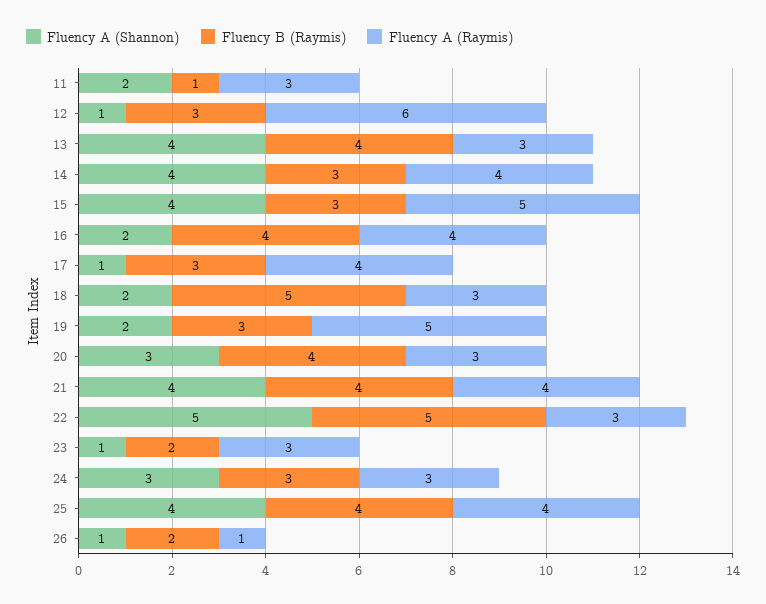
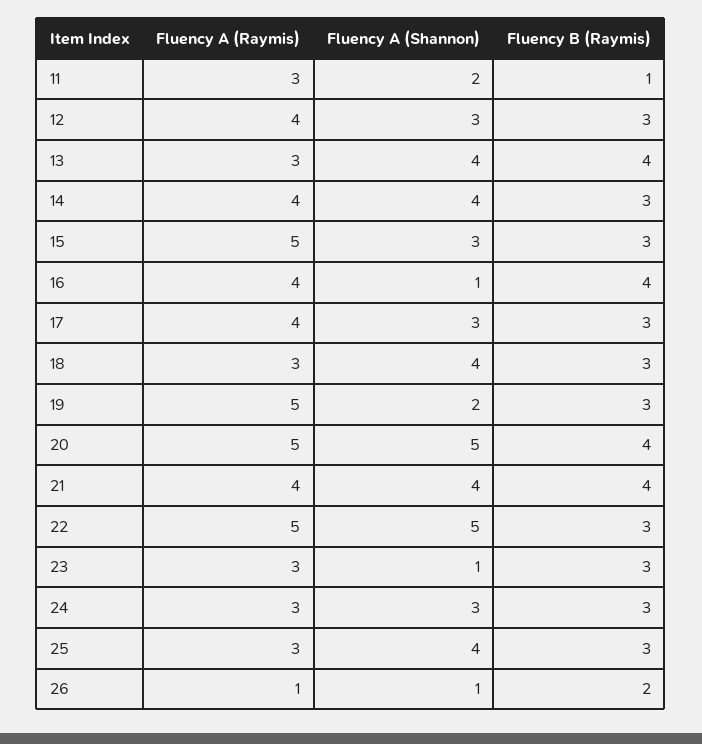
Fluency A (Shannon), 12: 1 -> 3
Fluency A (Raymis), 12: 6 -> 4
Fluency A (Shannon), 15: 4 -> 3
Fluency A (Shannon), 16: 2 -> 1
Fluency A (Shannon), 17: 1 -> 3
Fluency A (Shannon), 18: 2 -> 4
Fluency B (Raymis), 18: 5 -> 3
Fluency A (Shannon), 20: 3 -> 5
Fluency A (Raymis), 20: 3 -> 5
Fluency B (Raymis), 22: 5 -> 3
Fluency A (Raymis), 22: 3 -> 5
Fluency B (Raymis), 23: 2 -> 3
Fluency B (Raymis), 25: 4 -> 3
Fluency A (Raymis), 25: 4 -> 3

